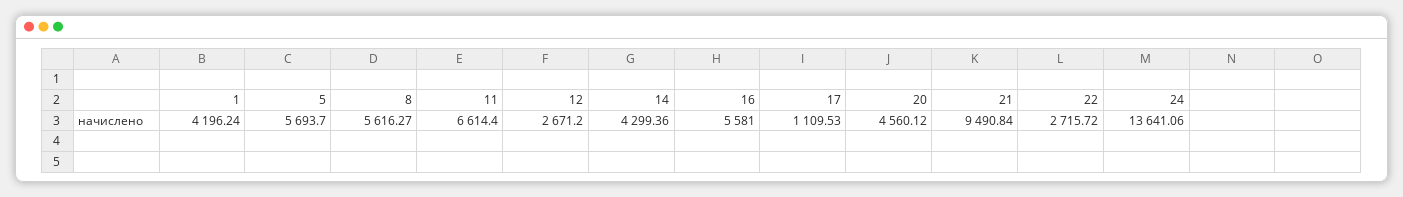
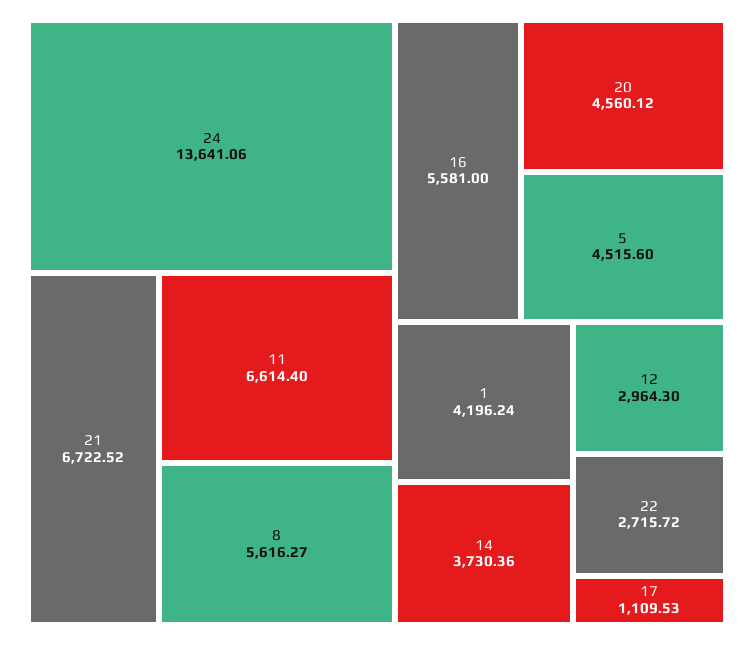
5: 5693.7 -> 4515.6
12: 2671.2 -> 2964.3
14: 4299.36 -> 3730.36
21: 9490.84 -> 6722.52

